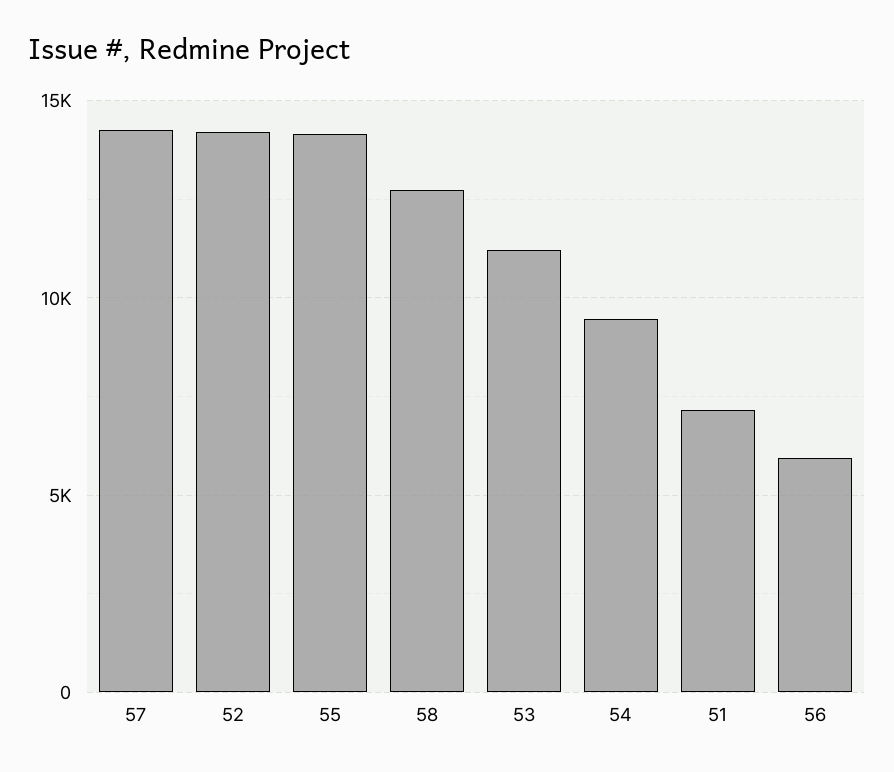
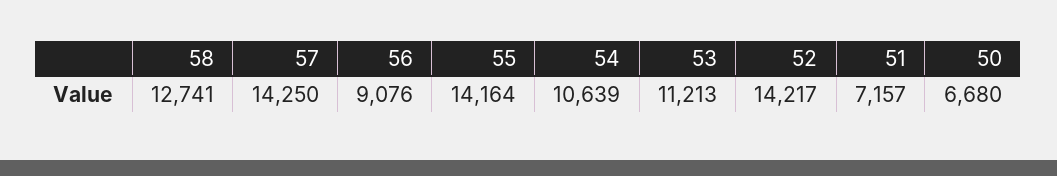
54: 9500 -> 10639
56: 6000 -> 9076
50: none -> 6680

